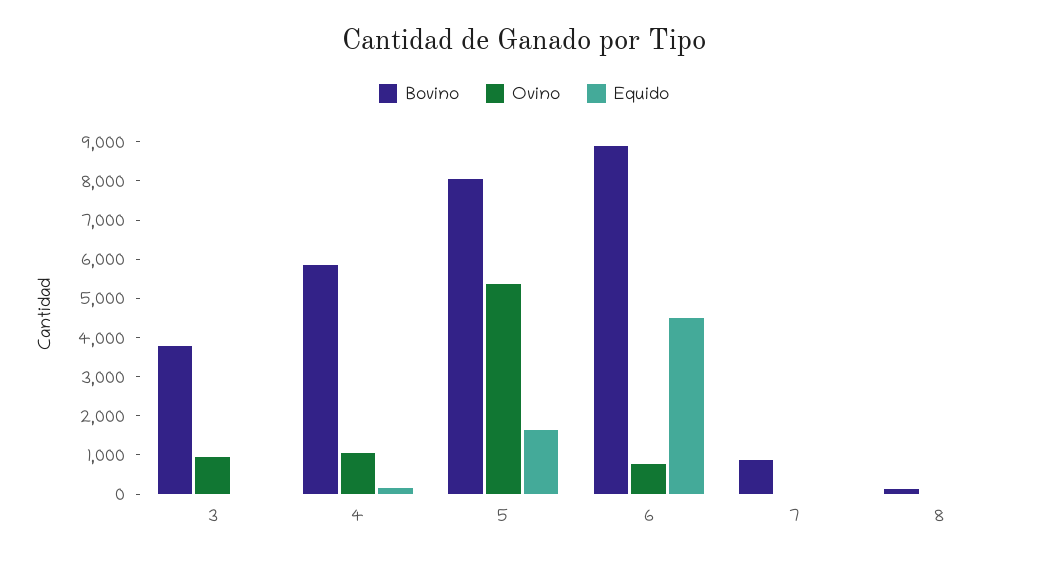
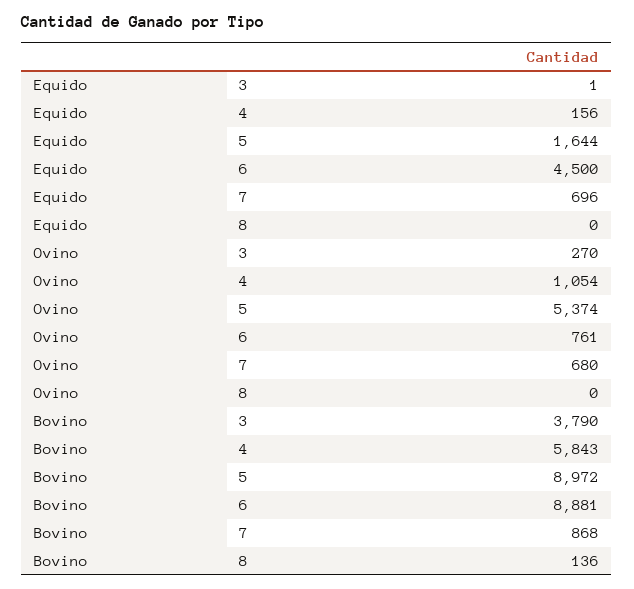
Ovino, 3: 1000 -> 270
Bovino, 5: 8000 -> 8972
Ovino, 7: 0 -> 680
Equido, 7: 0 -> 696

